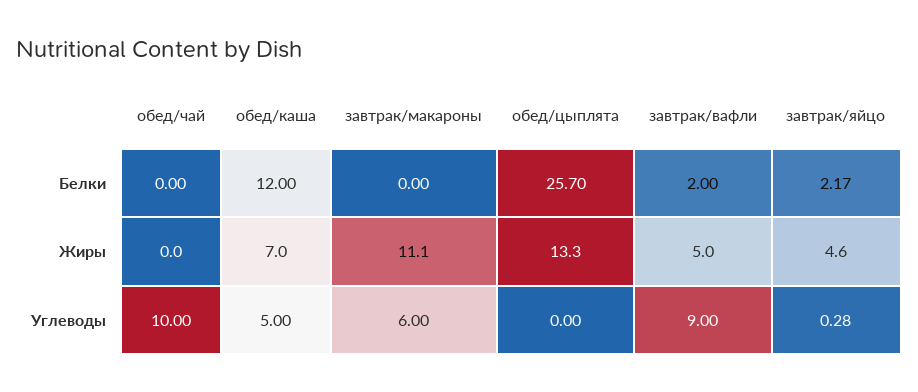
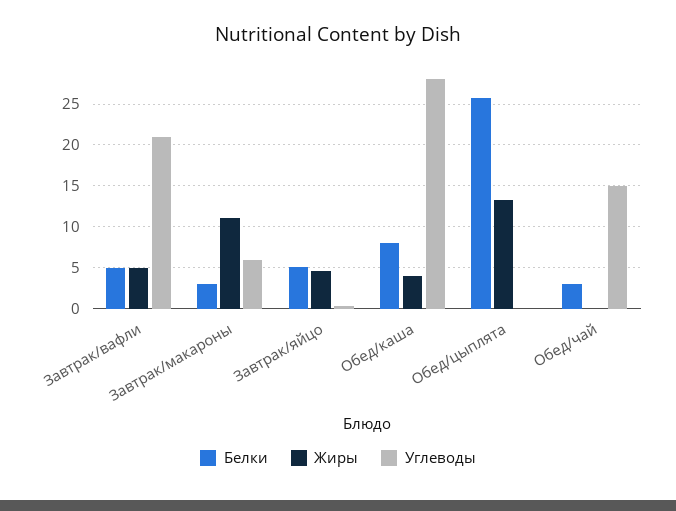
Белки, обед/чай: 0 -> 3
Белки, обед/каша: 12 -> 8
Белки, завтрак/макароны: 0 -> 3
Белки, завтрак/вафли: 2 -> 5
Белки, завтрак/яйцо: 2.17 -> 5
Жиры, обед/каша: 7 -> 4
Углеводы, обед/чай: 10 -> 15
Углеводы, обед/каша: 5 -> 28
Углеводы, завтрак/вафли: 9 -> 21

